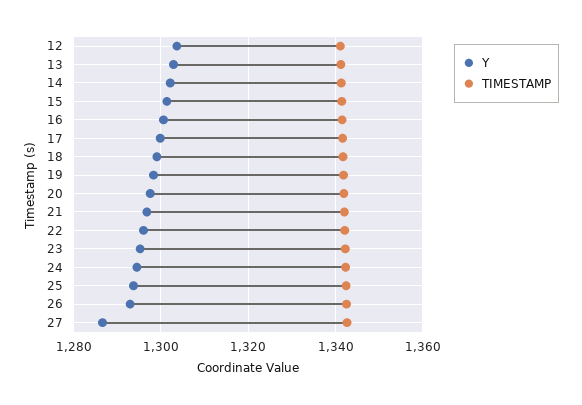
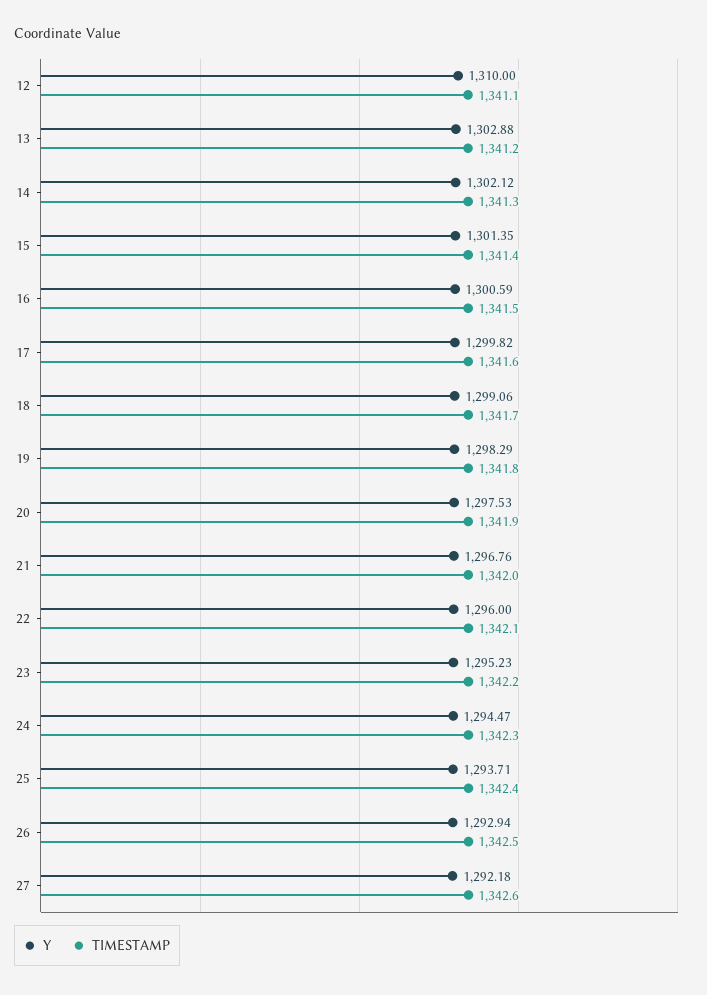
Y, 12: 1304 -> 1310
Y, 27: 1286 -> 1292.18

